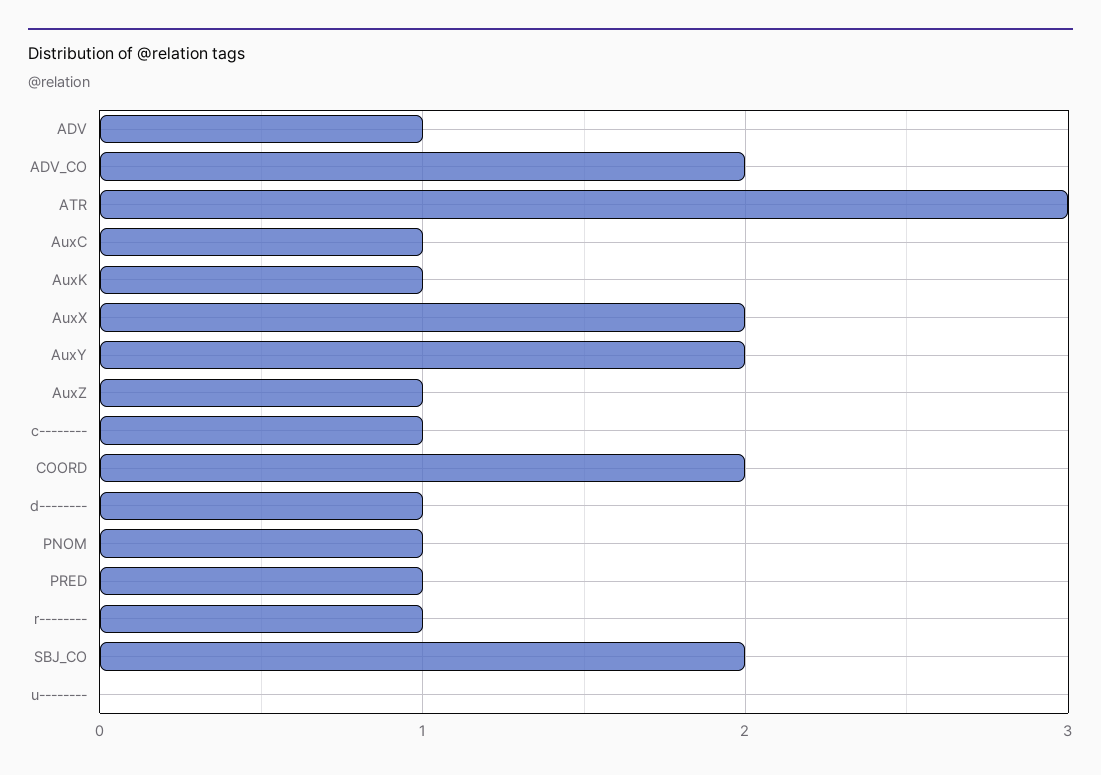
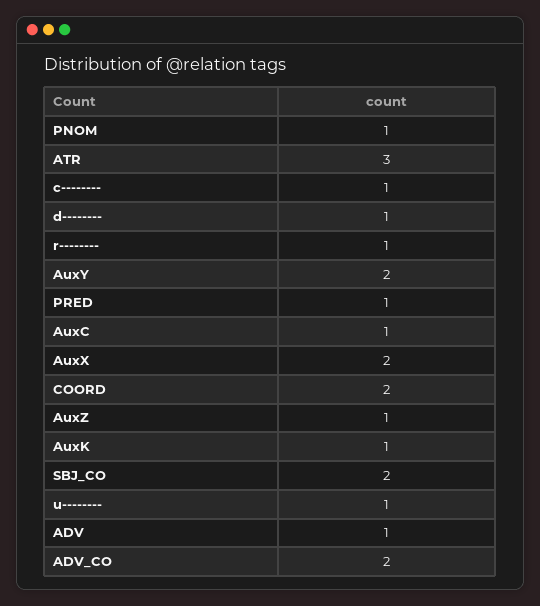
u--------: 0 -> 1

